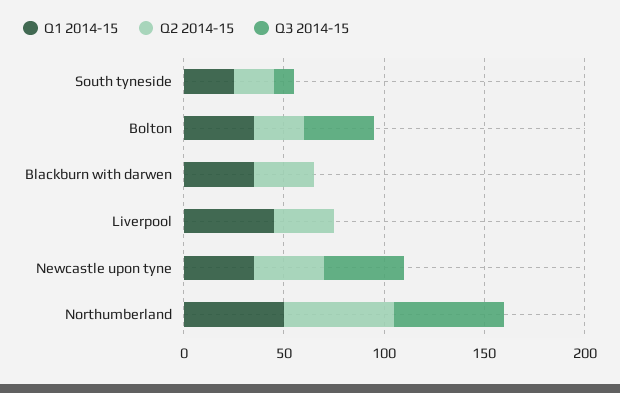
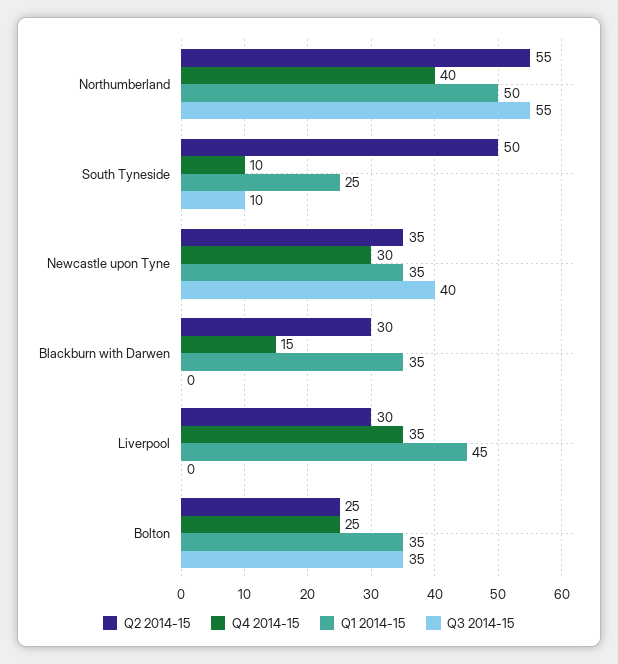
Q2 2014-15, South tyneside: 20 -> 50
Q4 2014-15, Northumberland: none -> 40
Q4 2014-15, South tyneside: none -> 10
Q4 2014-15, Newcastle upon tyne: none -> 30
Q4 2014-15, Blackburn with darwen: none -> 15
Q4 2014-15, Liverpool: none -> 35
Q4 2014-15, Bolton: none -> 25

